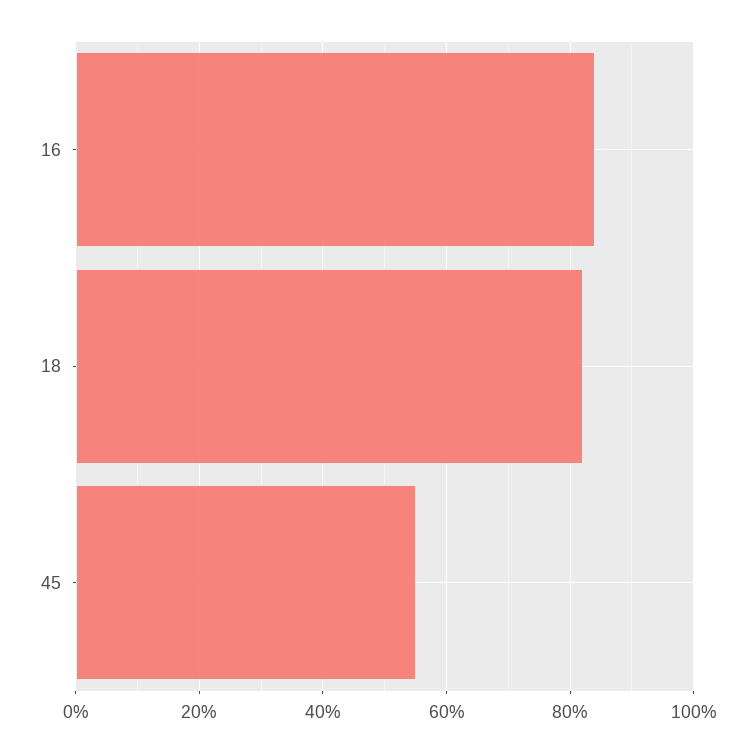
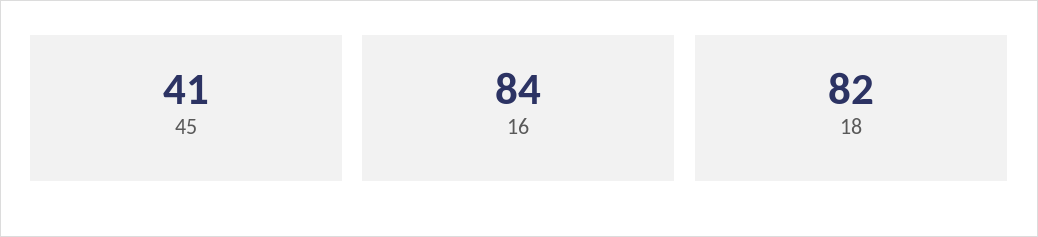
45: 55 -> 41

